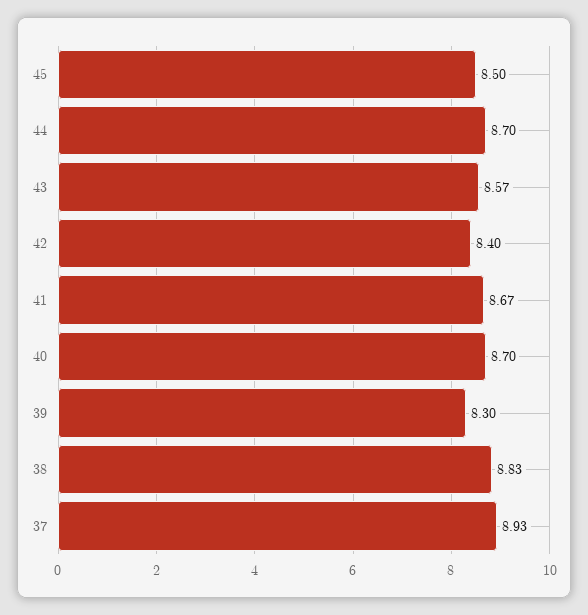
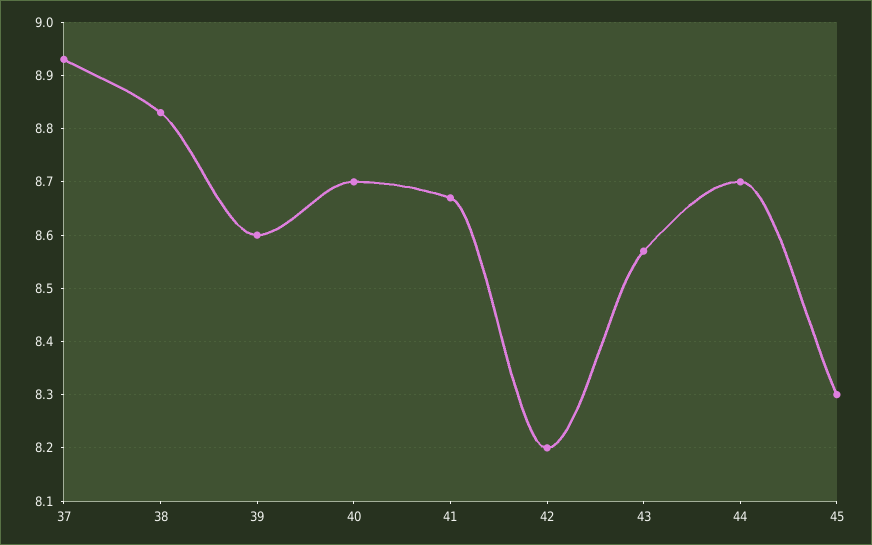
45: 8.5 -> 8.3
42: 8.4 -> 8.2
39: 8.3 -> 8.6

